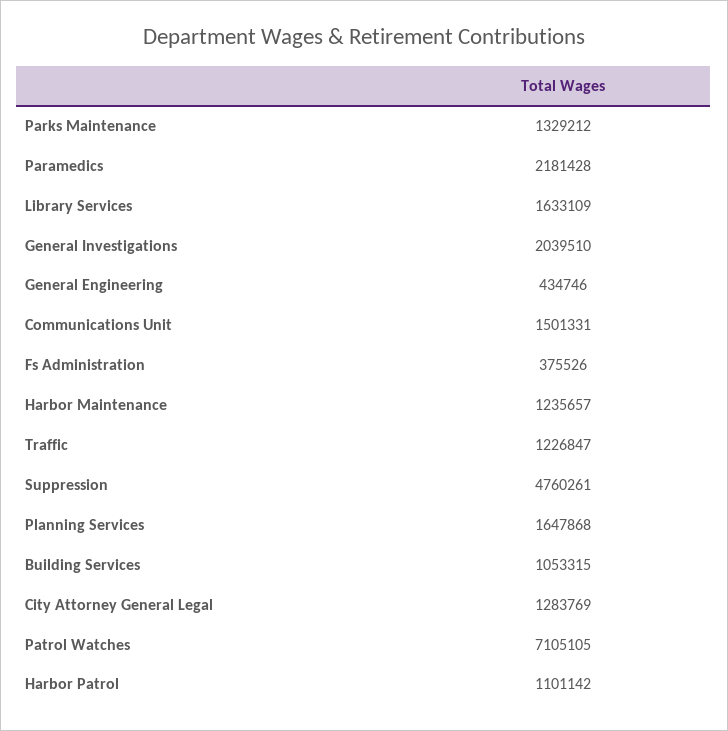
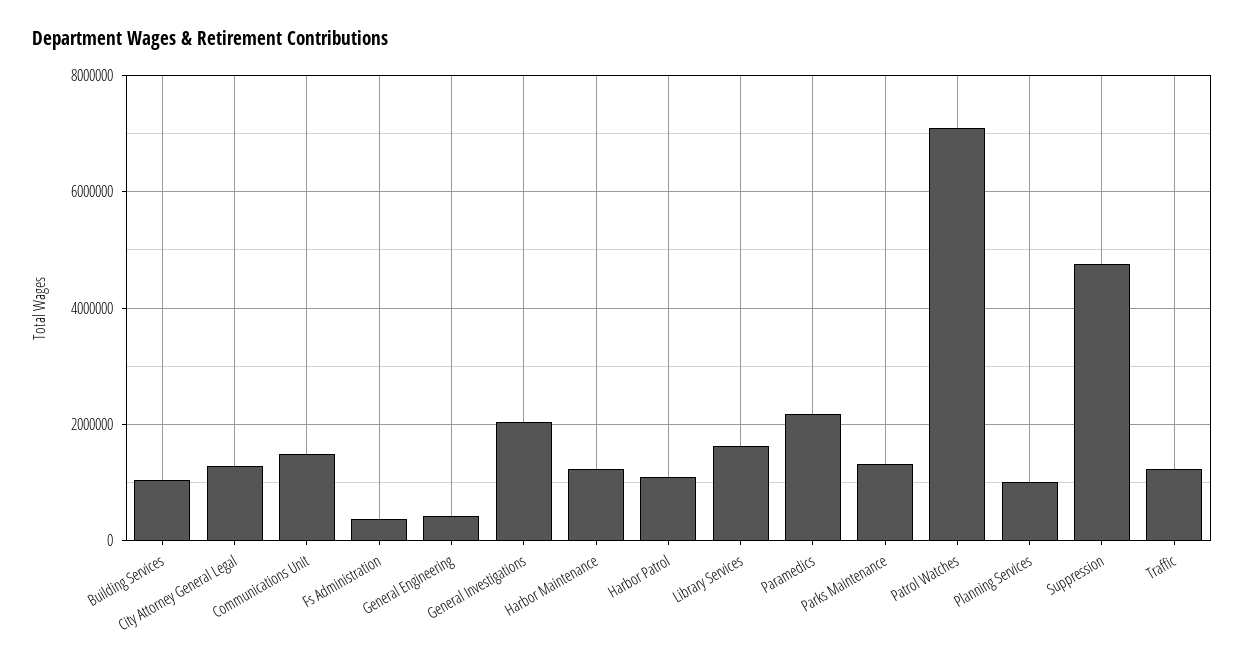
Planning Services: 1647868 -> 1000000

